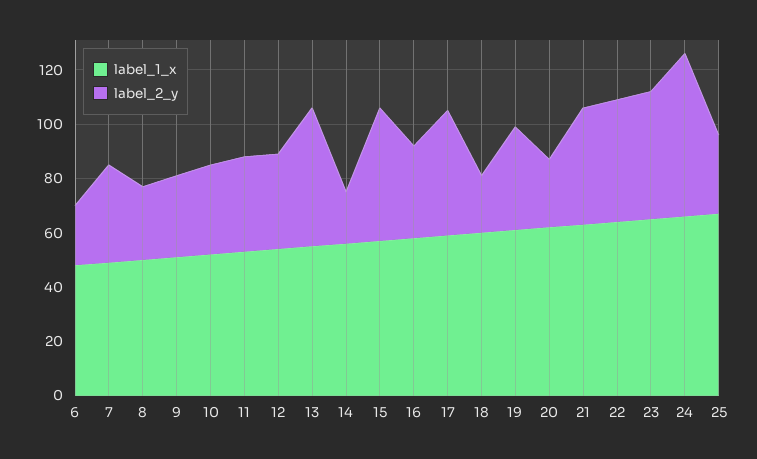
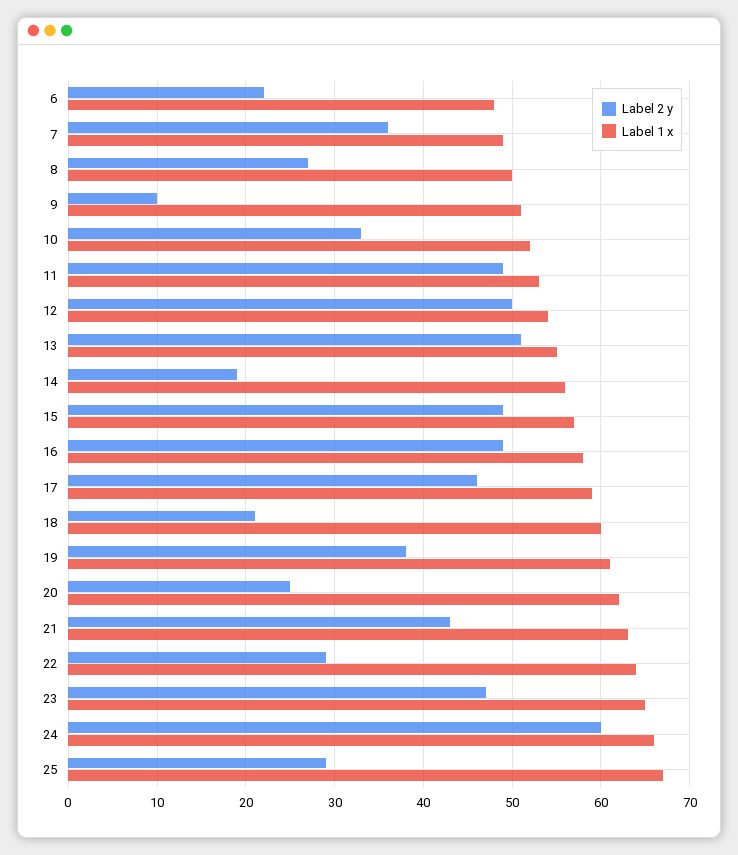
label_2_y, 9: 30 -> 10
label_2_y, 11: 35 -> 49
label_2_y, 12: 35 -> 50
label_2_y, 16: 35 -> 49
label_2_y, 22: 45 -> 29

